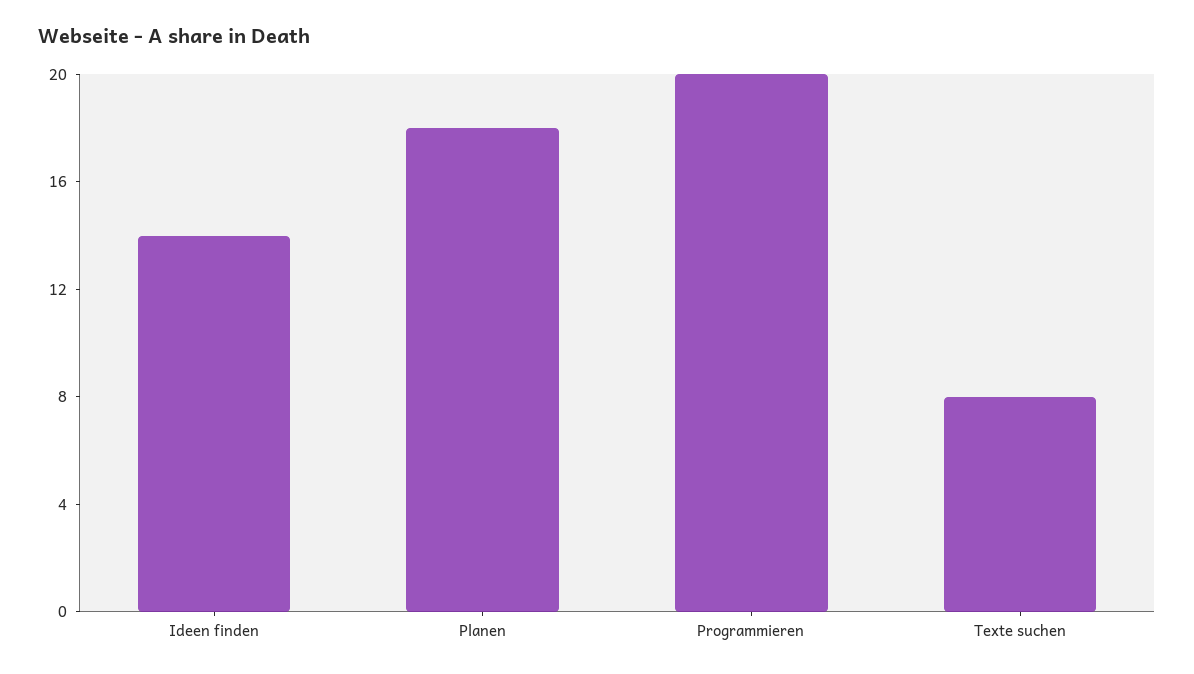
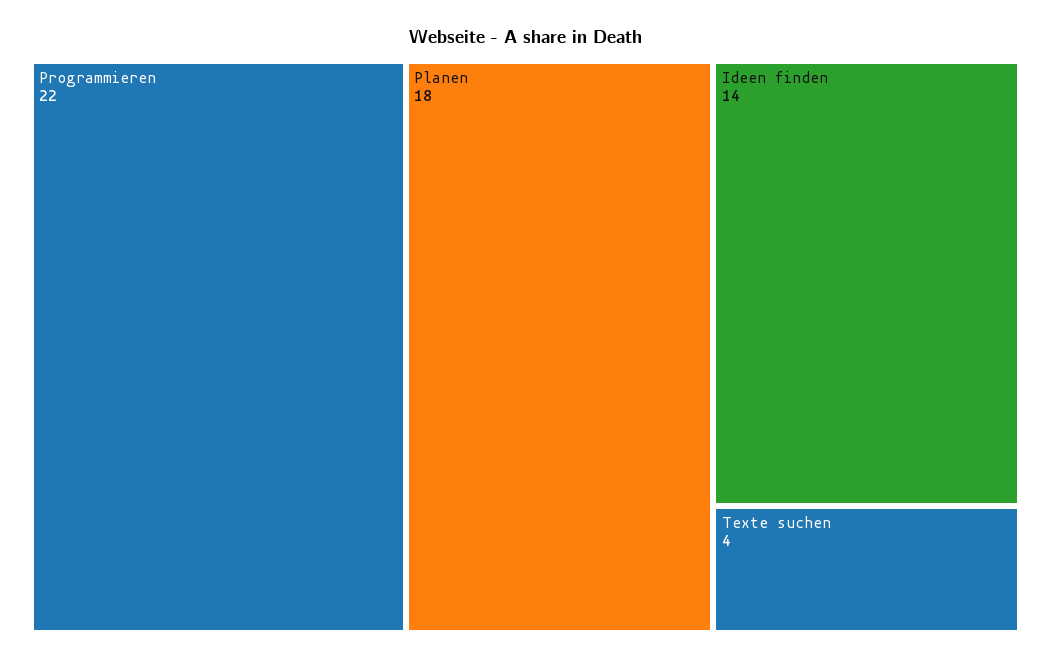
Programmieren: 20 -> 22
Texte suchen: 8 -> 4

